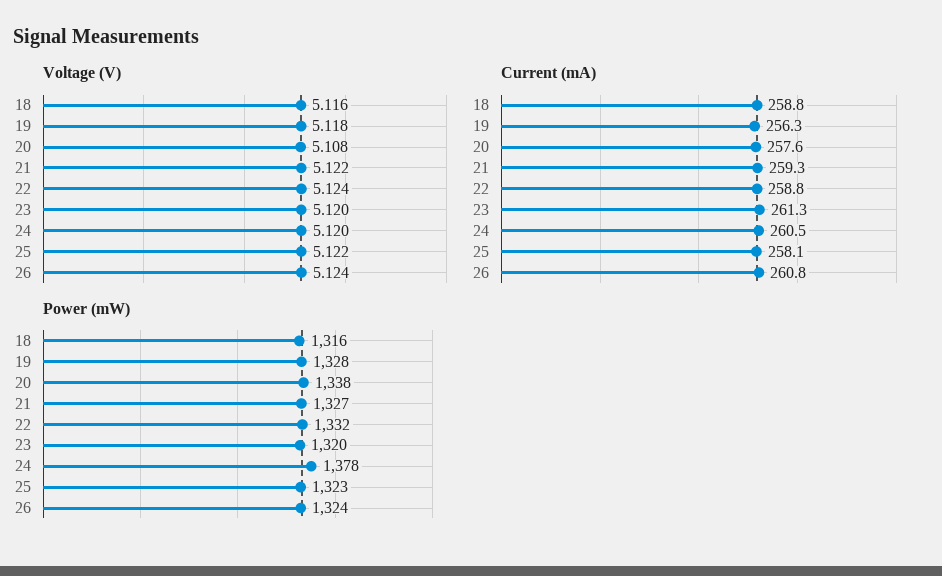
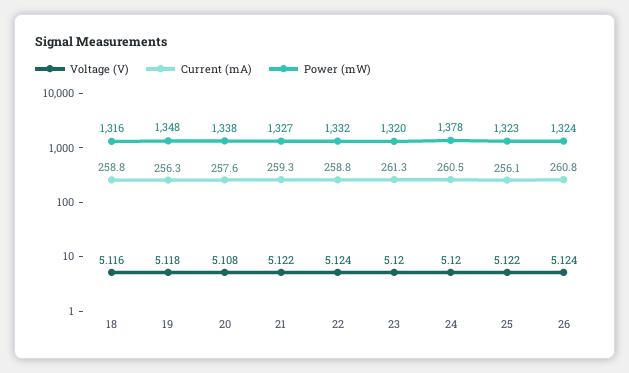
Current (mA), 25: 258.1 -> 256.1
Power (mW), 19: 1328 -> 1348

